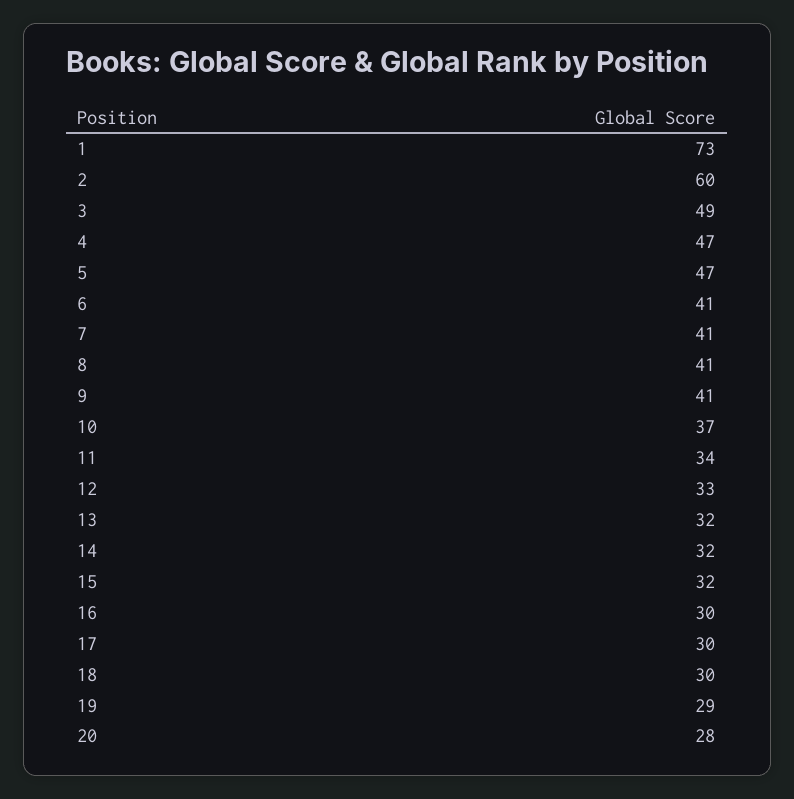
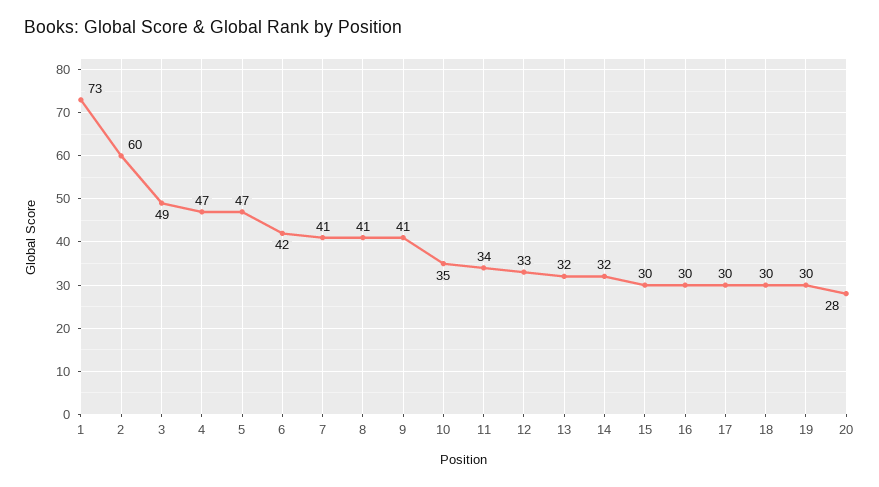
6: 41 -> 42
10: 37 -> 35
15: 32 -> 30
19: 29 -> 30

